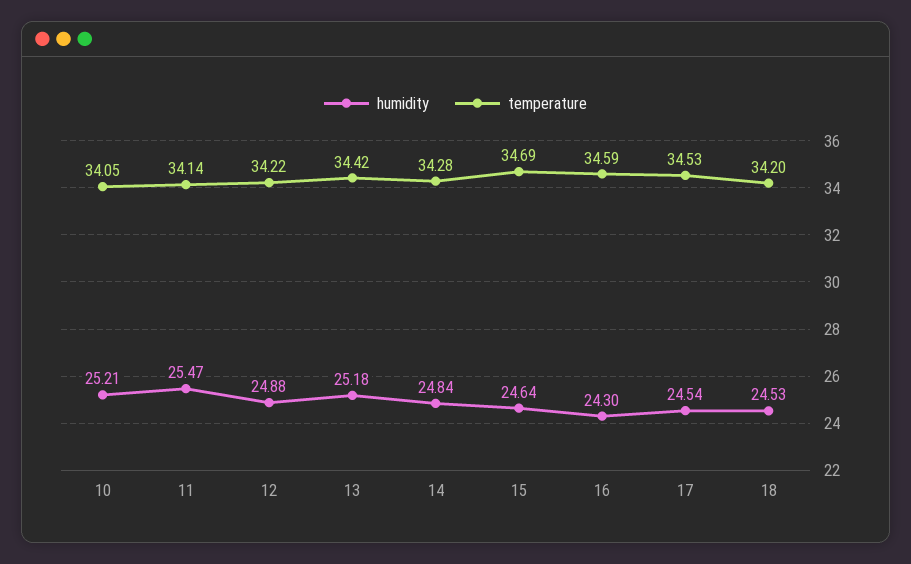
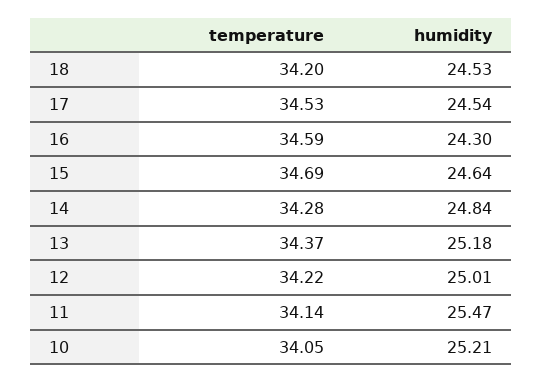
humidity, 12: 24.88 -> 25.01
temperature, 13: 34.42 -> 34.37

